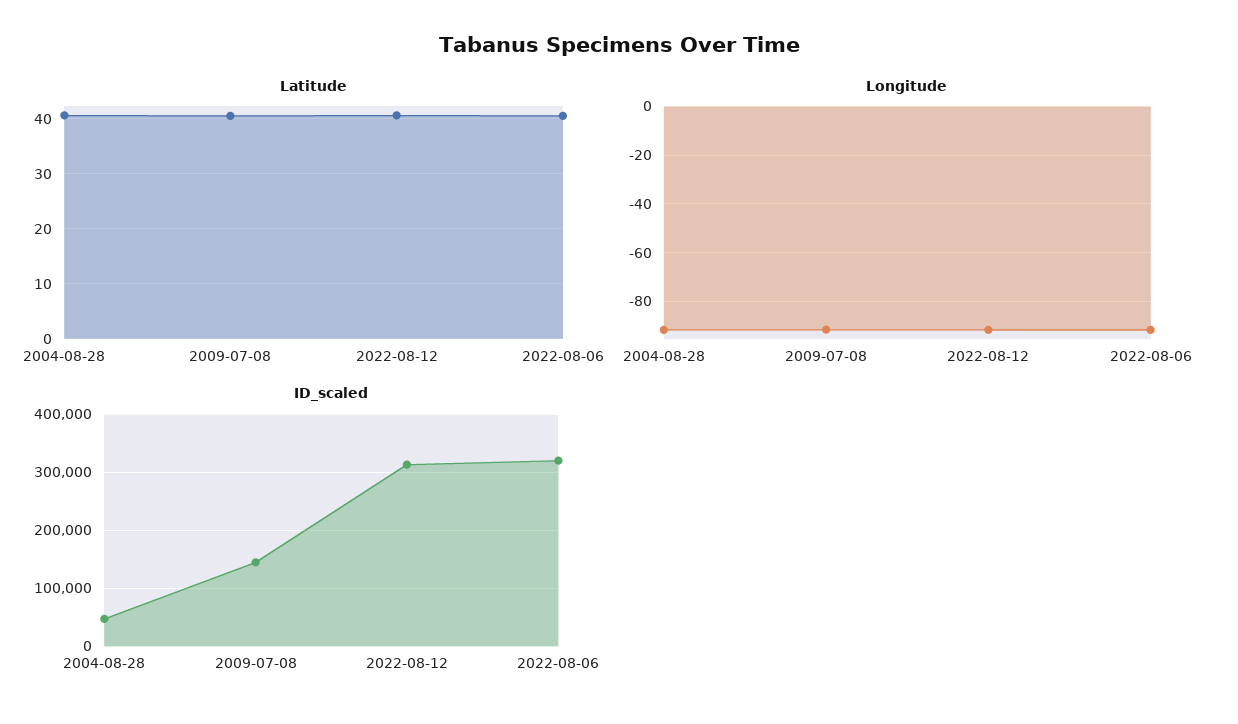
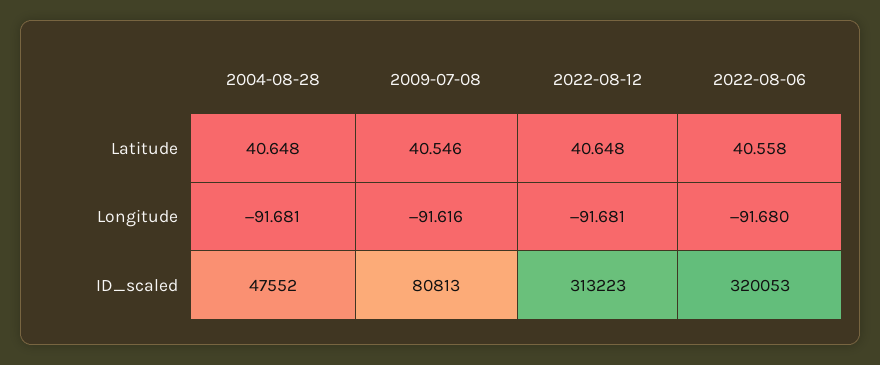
ID_scaled, 2009-07-08: 140000 -> 80813

